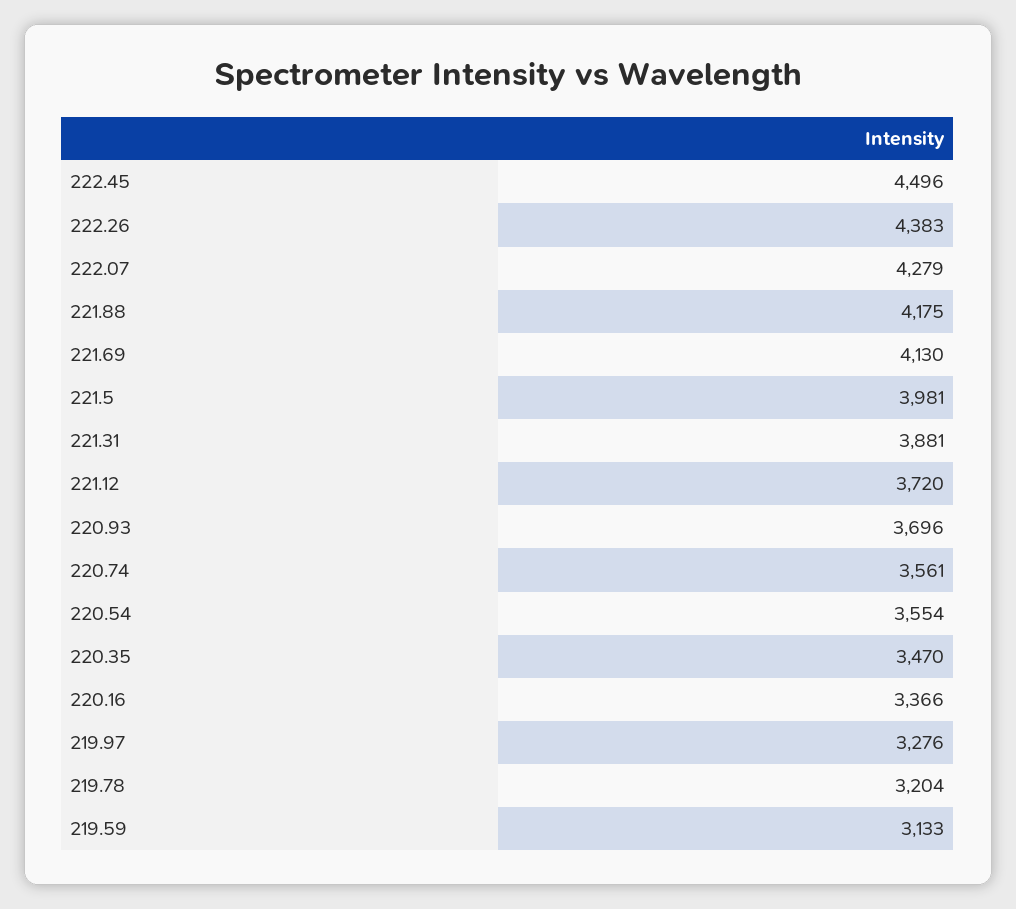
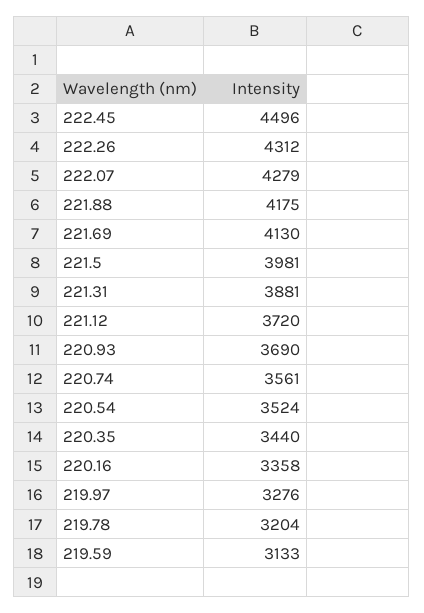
222.26: 4383 -> 4312
220.93: 3696 -> 3690
220.54: 3554 -> 3524
220.35: 3470 -> 3440
220.16: 3366 -> 3358

